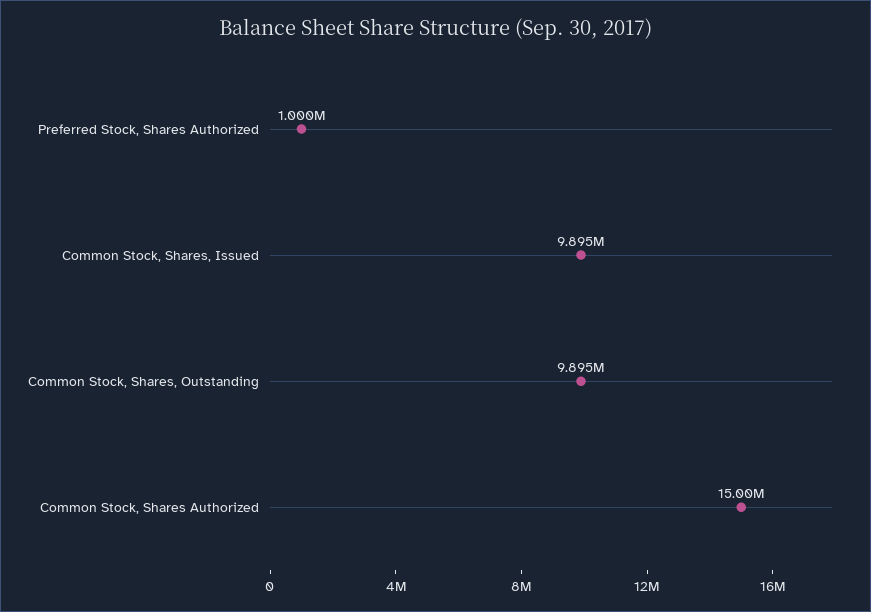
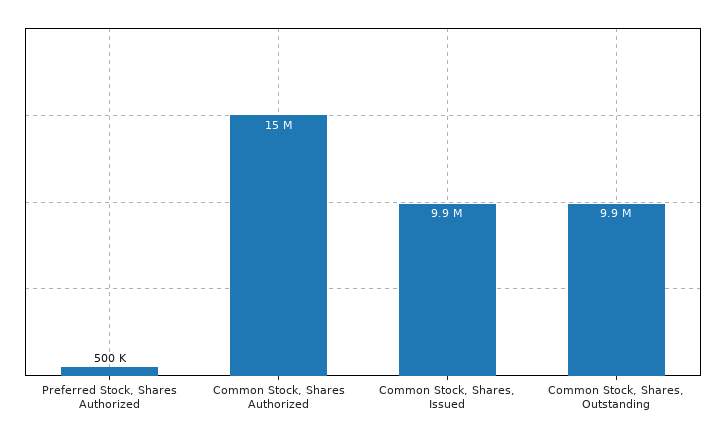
Preferred Stock, Shares Authorized: 1000000 -> 500000

